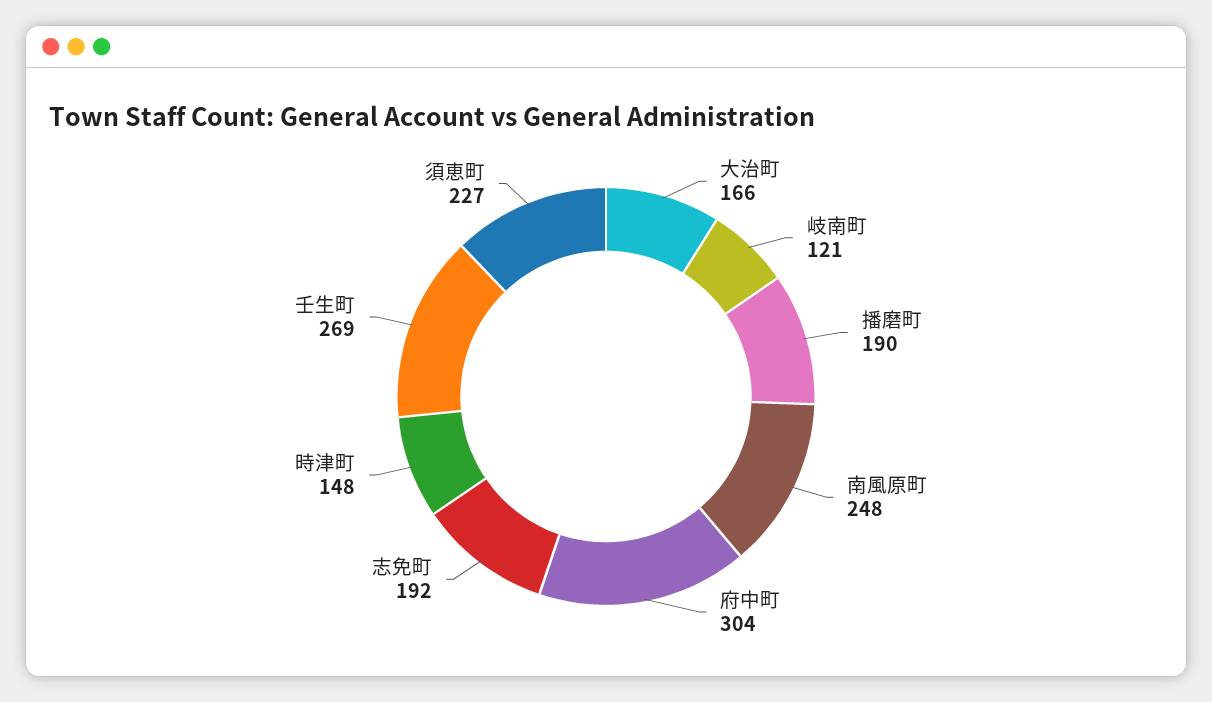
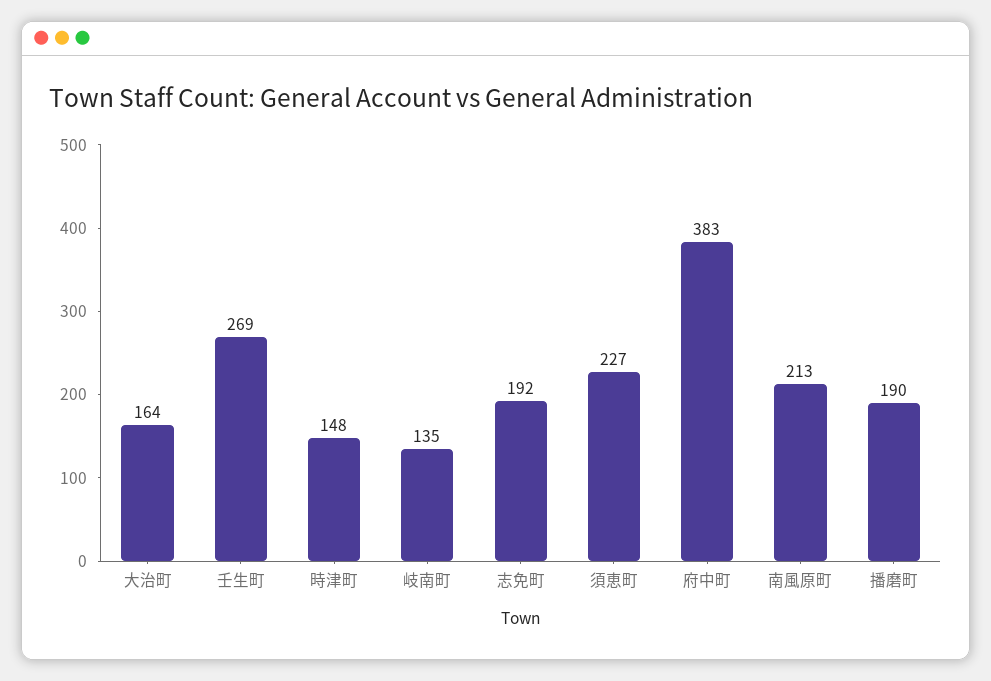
大治町: 166 -> 164
岐南町: 121 -> 135
南風原町: 248 -> 213
府中町: 304 -> 383

